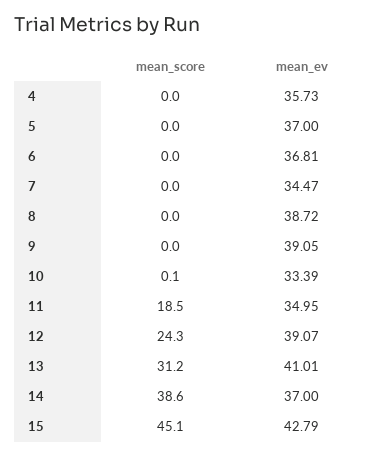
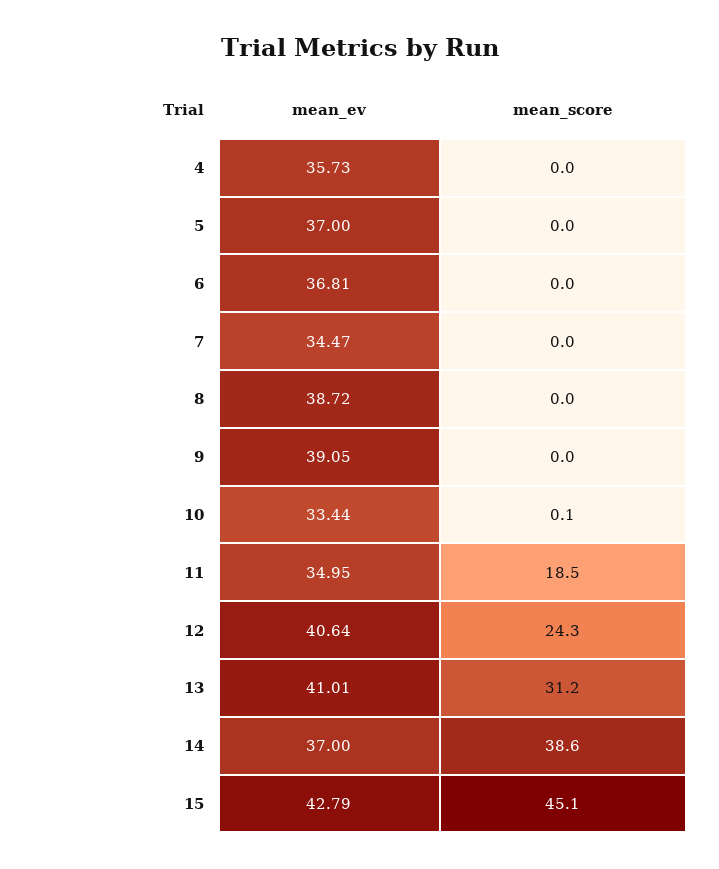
mean_ev, 10: 33.39 -> 33.44
mean_ev, 12: 39.07 -> 40.64

